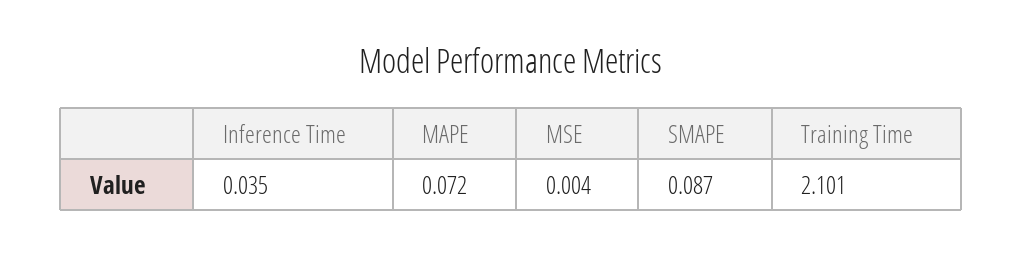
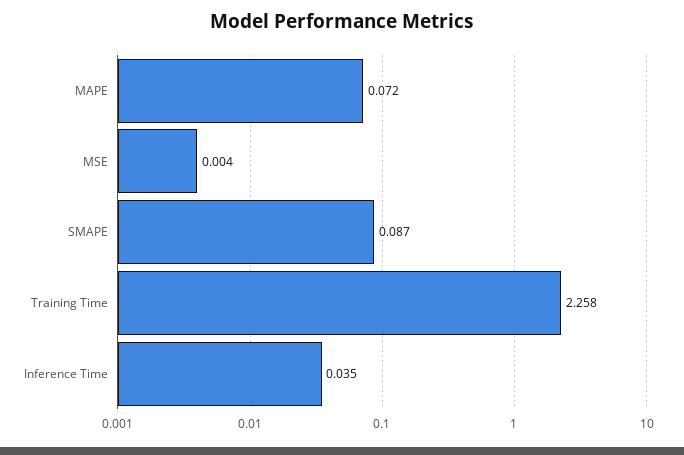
Training Time: 2.101 -> 2.258

